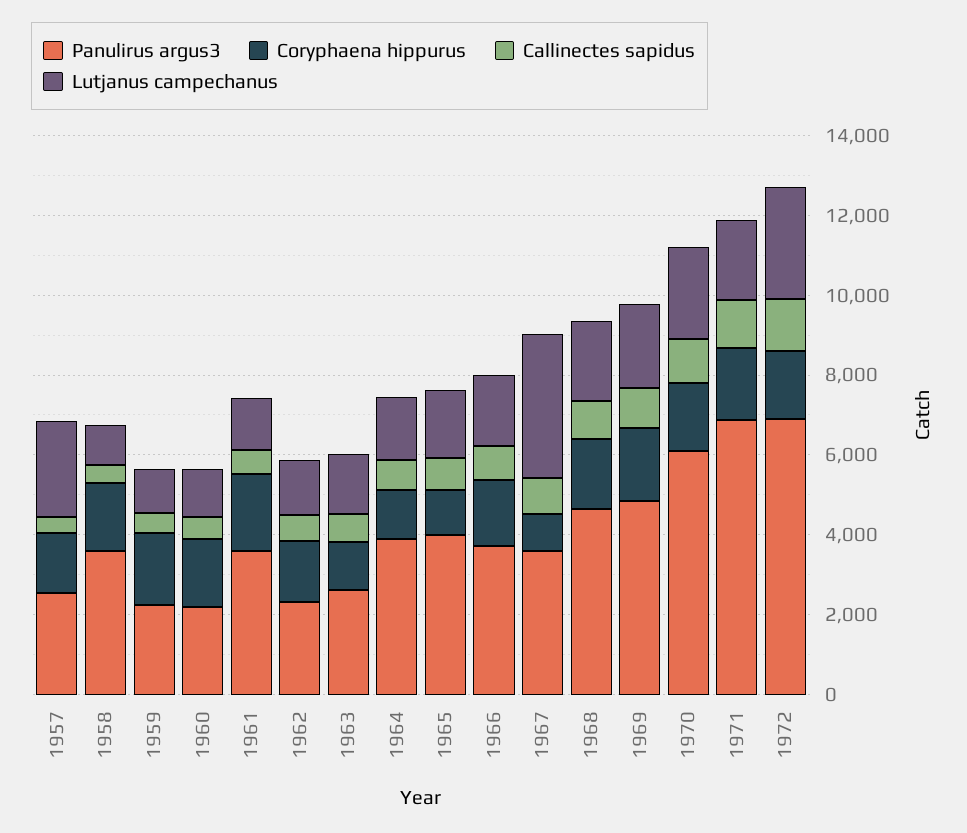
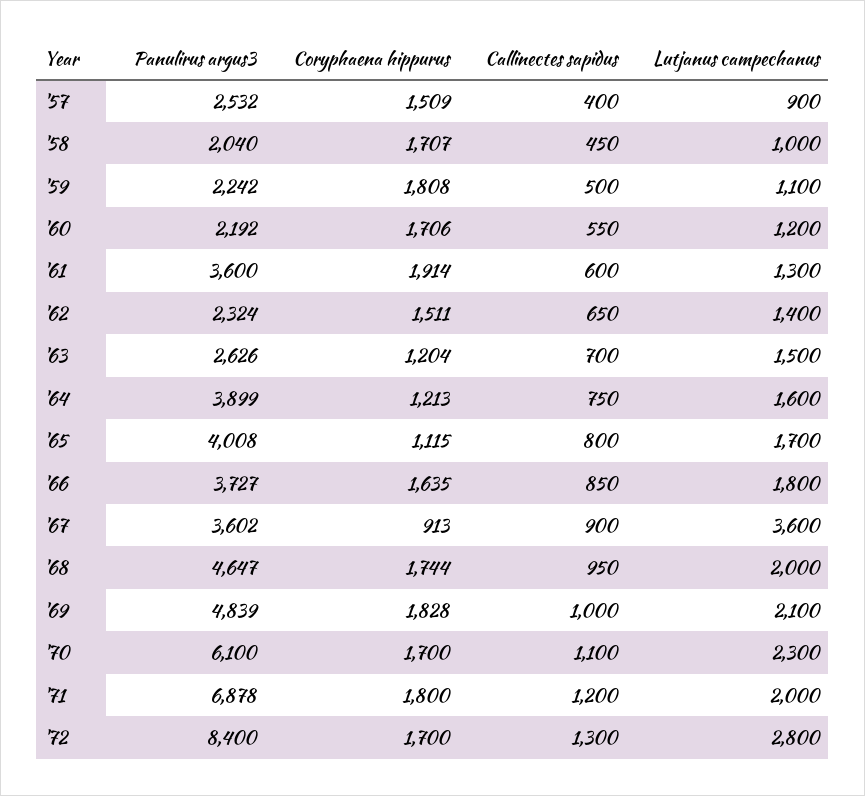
Lutjanus campechanus, 1957: 2500 -> 900
Panulirus argus3, 1958: 3500 -> 2040
Panulirus argus3, 1972: 7000 -> 8400

